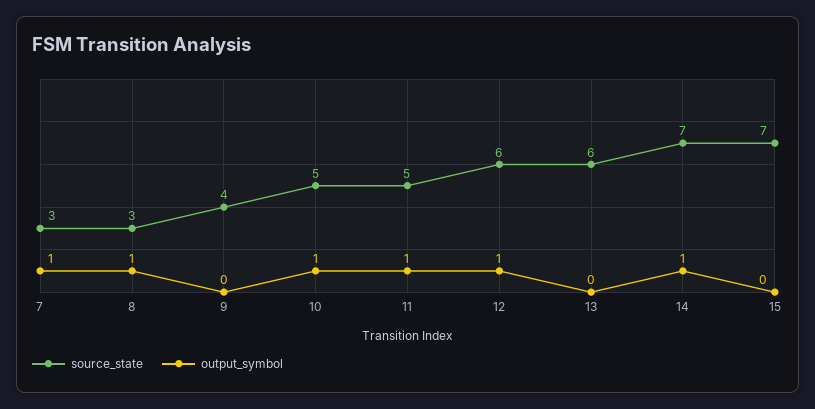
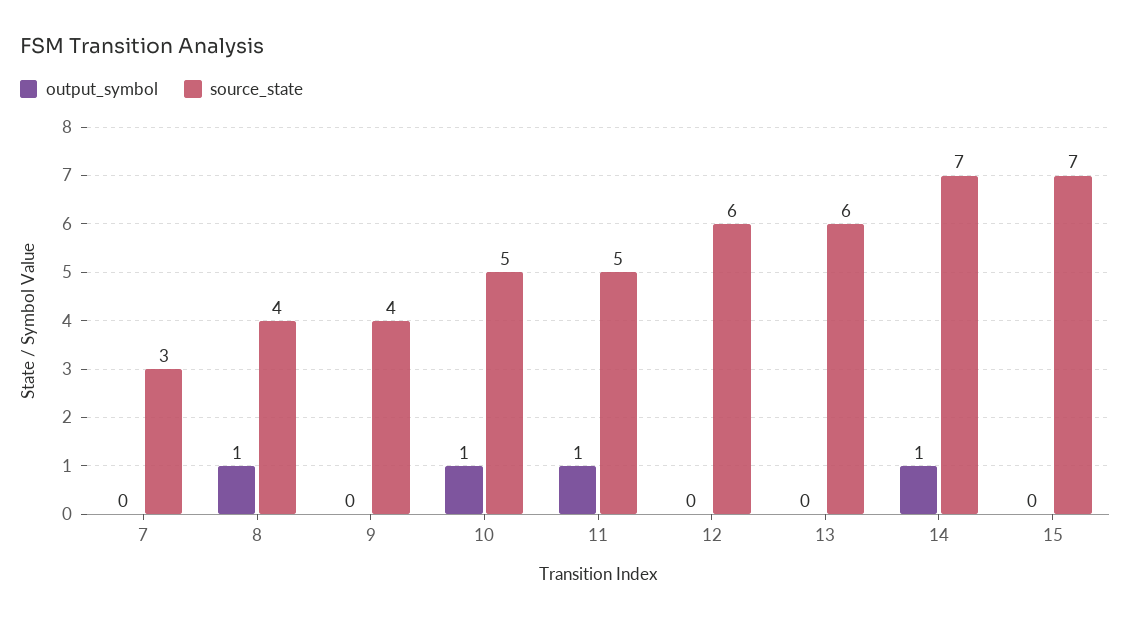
output_symbol, 7: 1 -> 0
source_state, 8: 3 -> 4
output_symbol, 12: 1 -> 0

